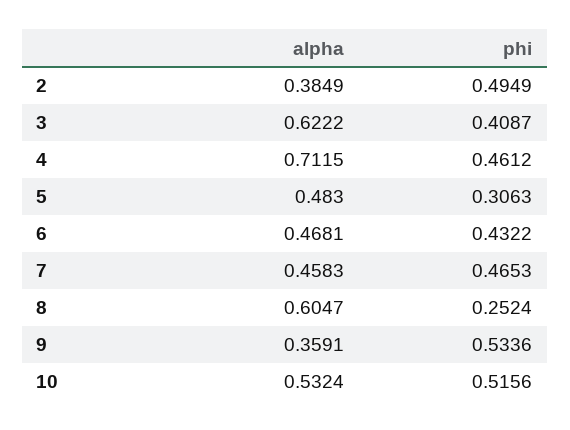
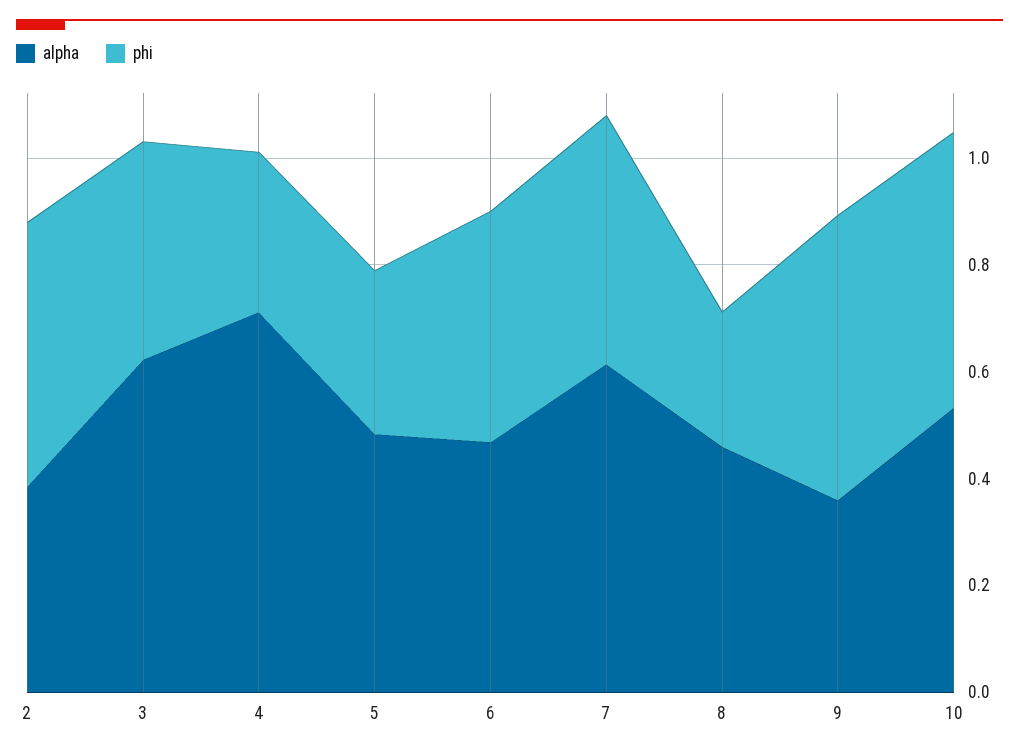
phi, 4: 0.4612 -> 0.3
alpha, 7: 0.4583 -> 0.6
alpha, 8: 0.6047 -> 0.45

